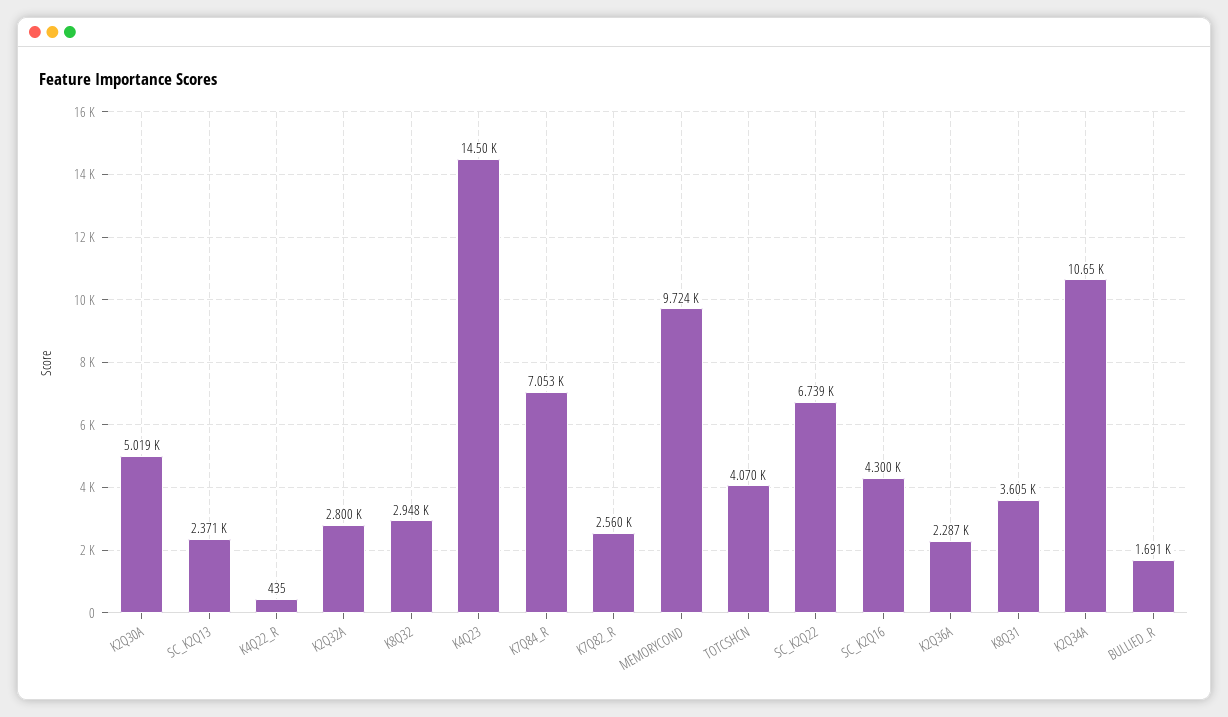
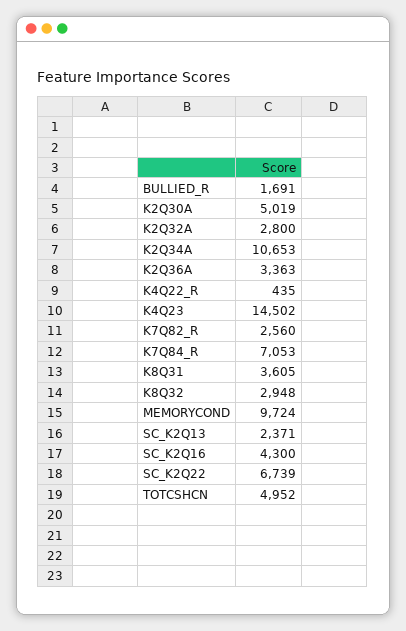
TOTCSHCN: 4070 -> 4952
K2Q36A: 2287 -> 3363

